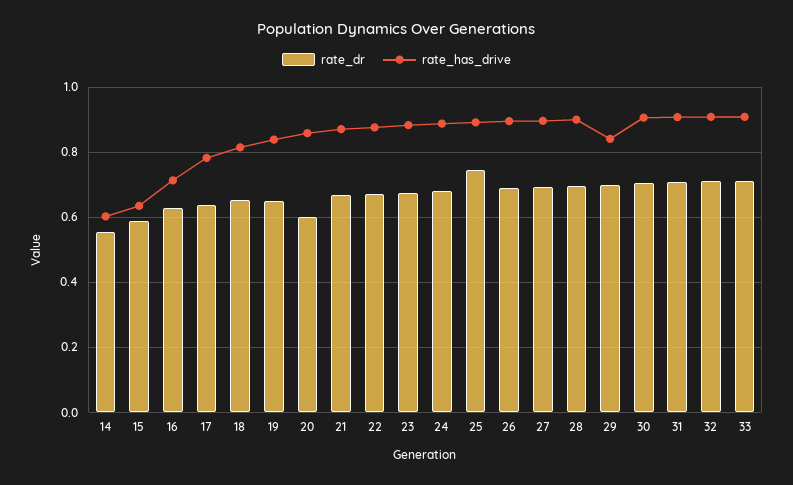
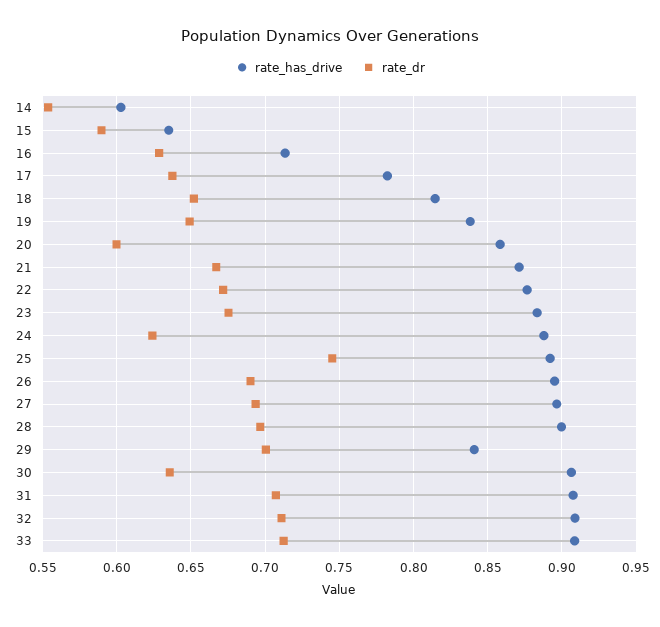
rate_dr, 24: 0.68 -> 0.625
rate_dr, 30: 0.7 -> 0.635

